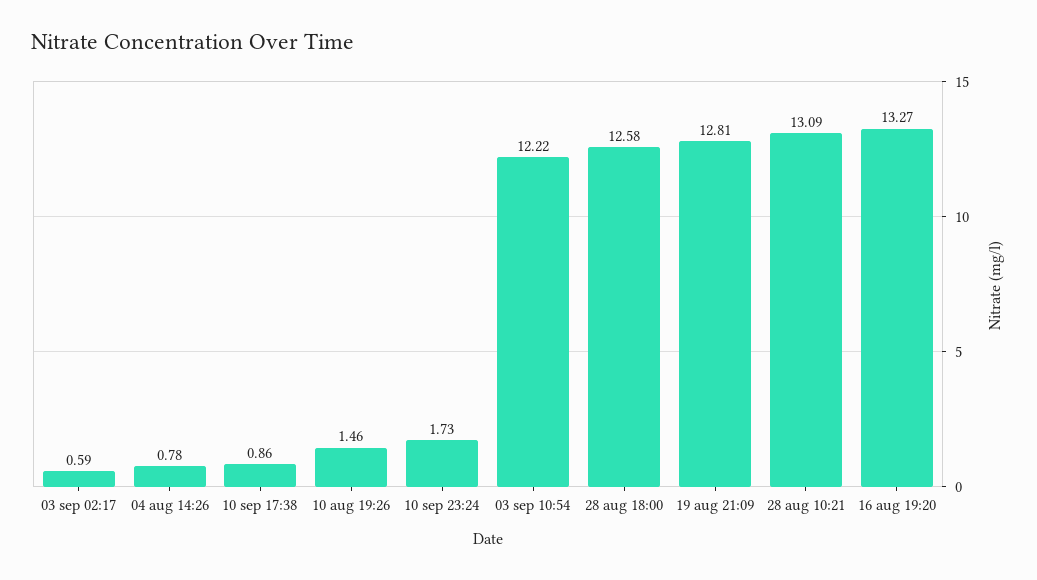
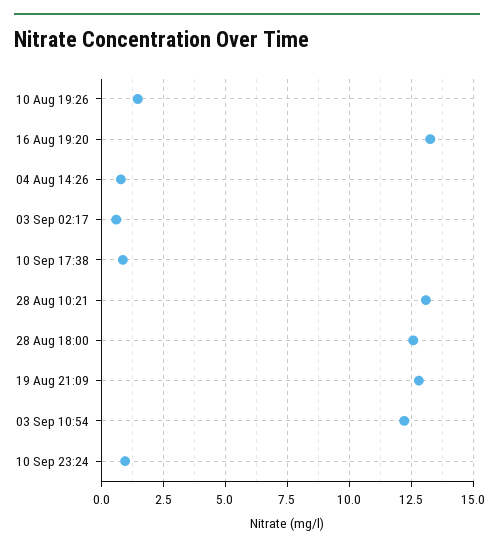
10 sep 23:24: 1.73 -> 1

